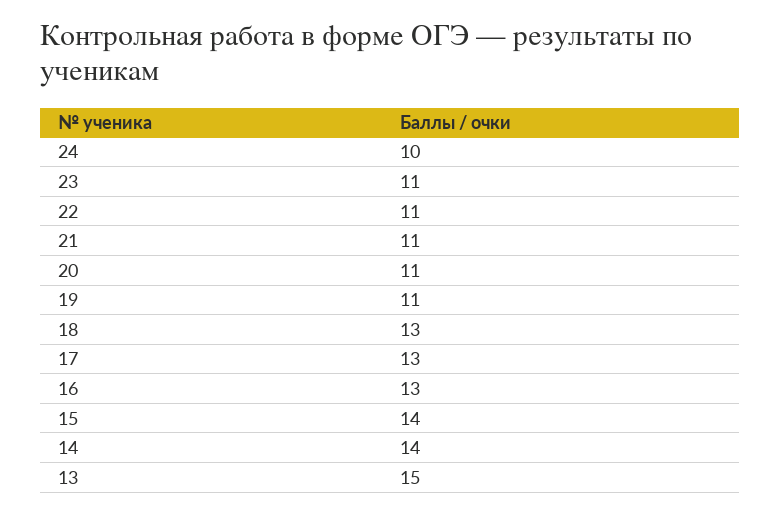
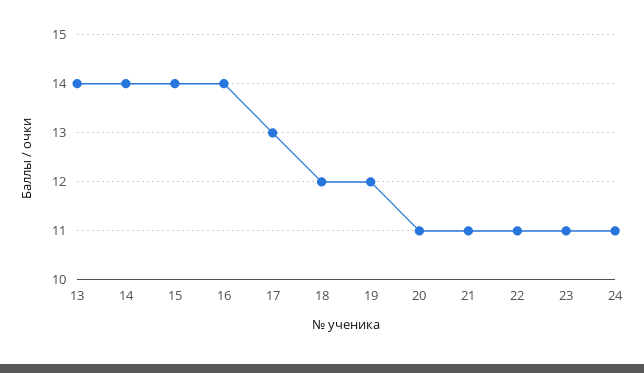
24: 10 -> 11
19: 11 -> 12
18: 13 -> 12
16: 13 -> 14
13: 15 -> 14

